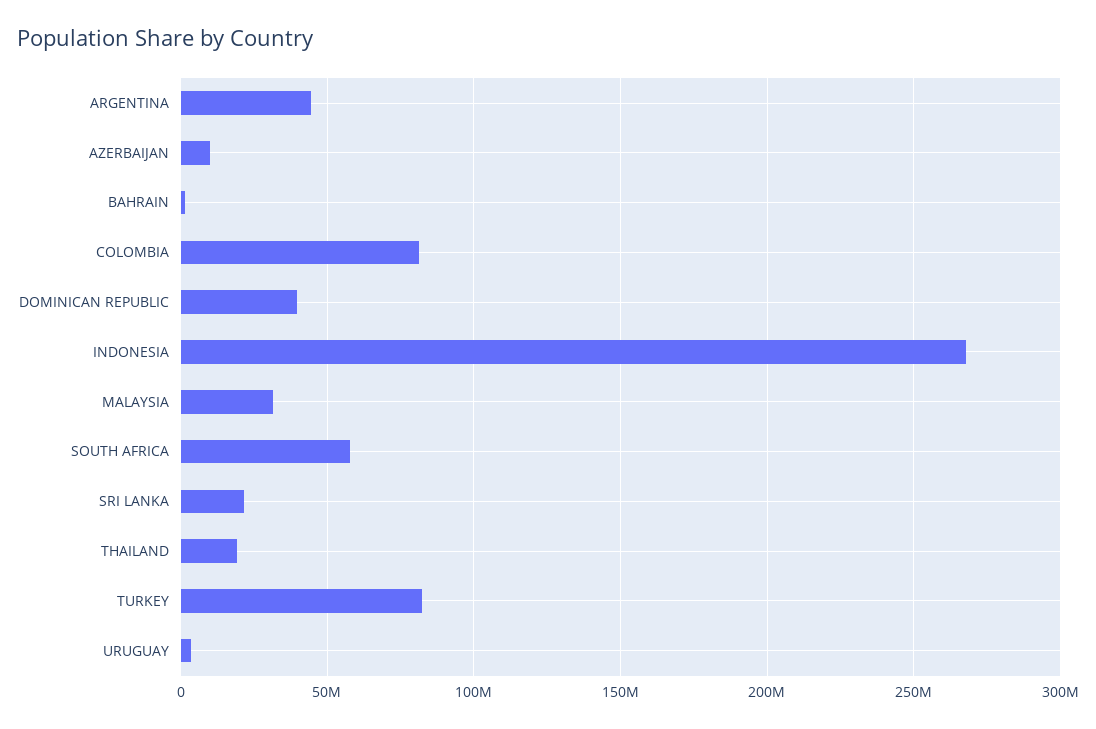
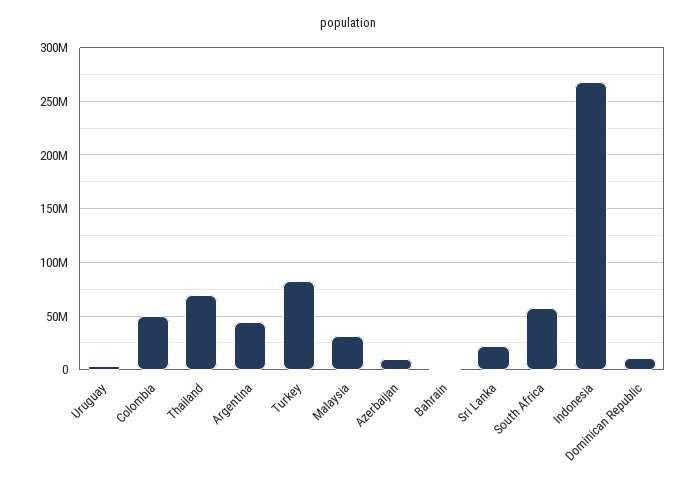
COLOMBIA: 80000000 -> 50000000
DOMINICAN REPUBLIC: 40000000 -> 10000000
THAILAND: 20000000 -> 70000000

